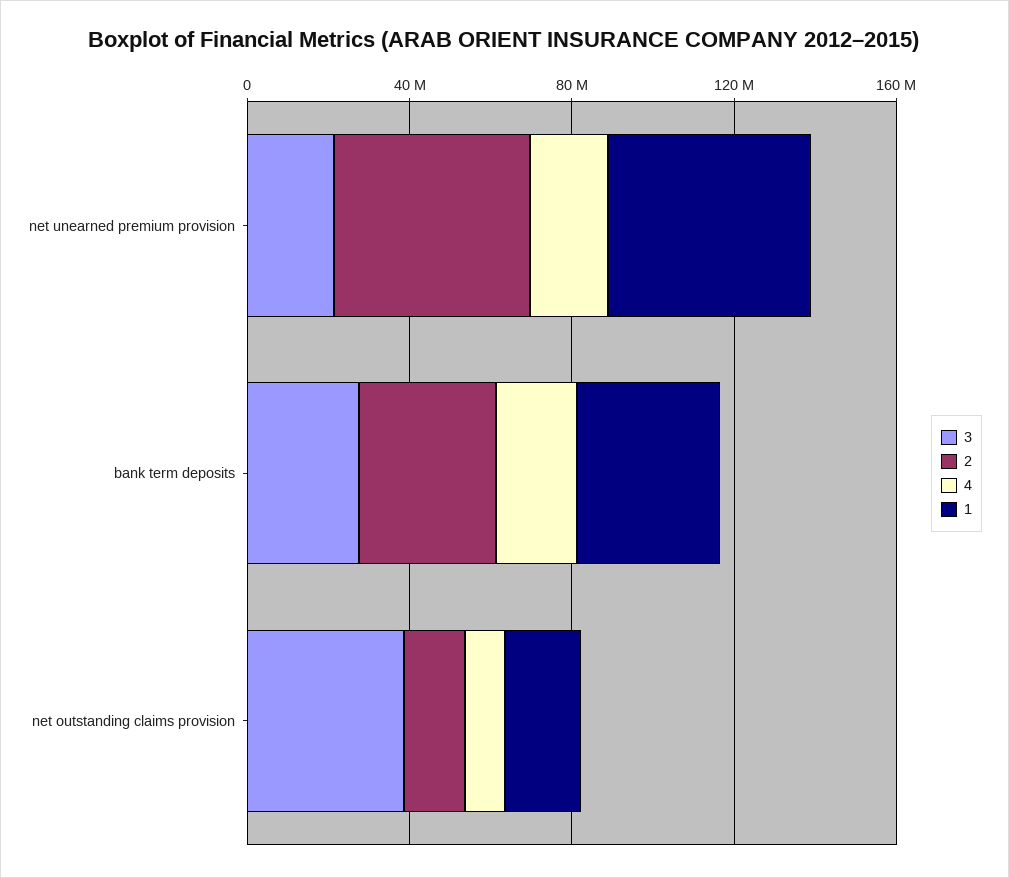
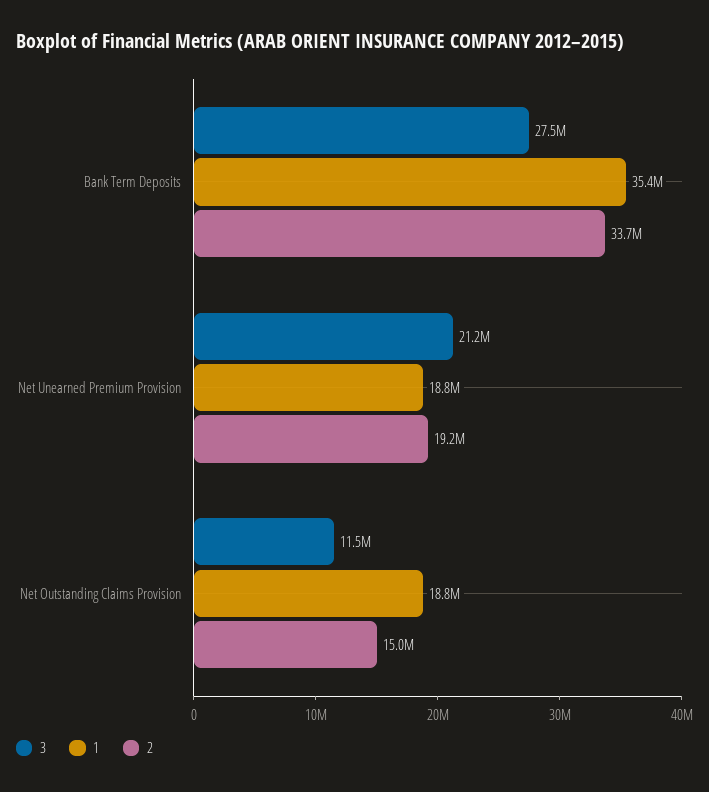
2, net unearned premium provision: 50000000 -> 19200000
4, net unearned premium provision: 20000000 -> none
1, net unearned premium provision: 50000000 -> 18800000
4, bank term deposits: 20000000 -> none
3, net outstanding claims provision: 40000000 -> 11500000
4, net outstanding claims provision: 10000000 -> none

